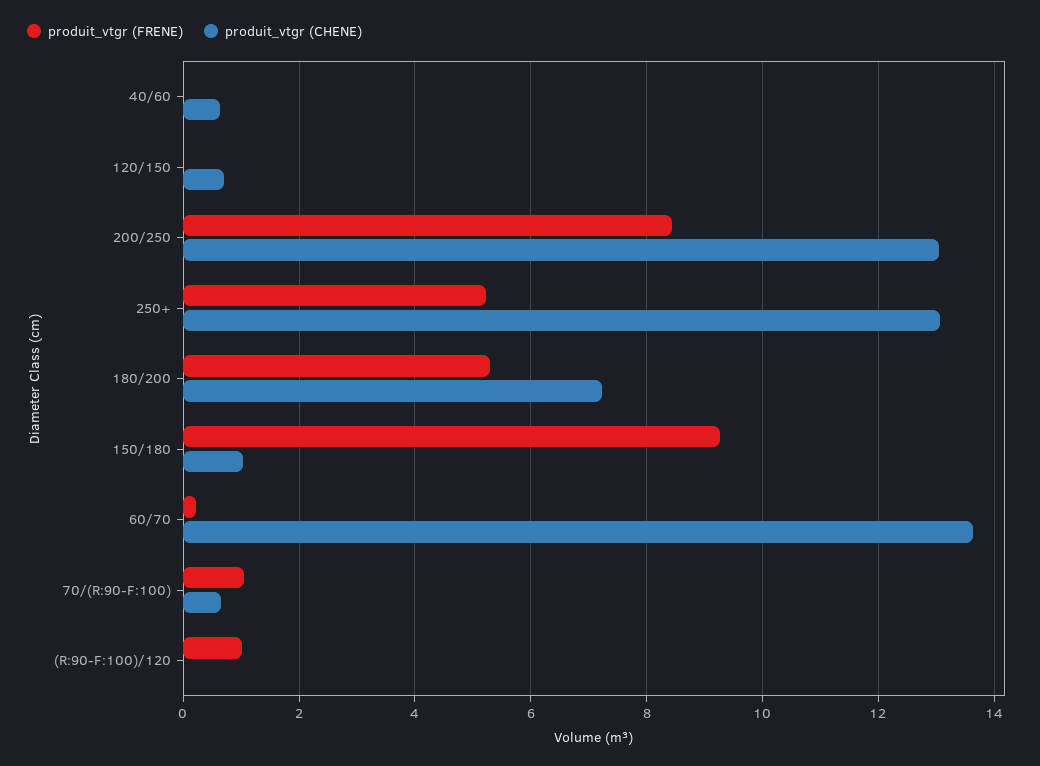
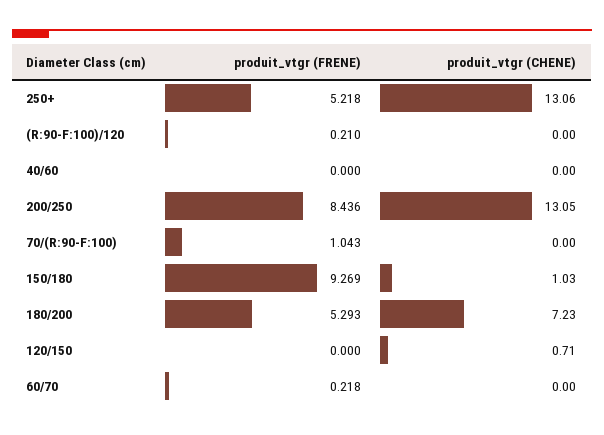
produit_vtgr (CHENE), 40/60: 0.6 -> 0
produit_vtgr (CHENE), 60/70: 13.6 -> 0
produit_vtgr (CHENE), 70/(R:90-F:100): 0.6 -> 0
produit_vtgr (FRENE), (R:90-F:100)/120: 1 -> 0.21

